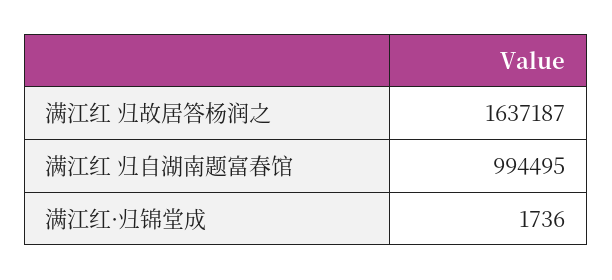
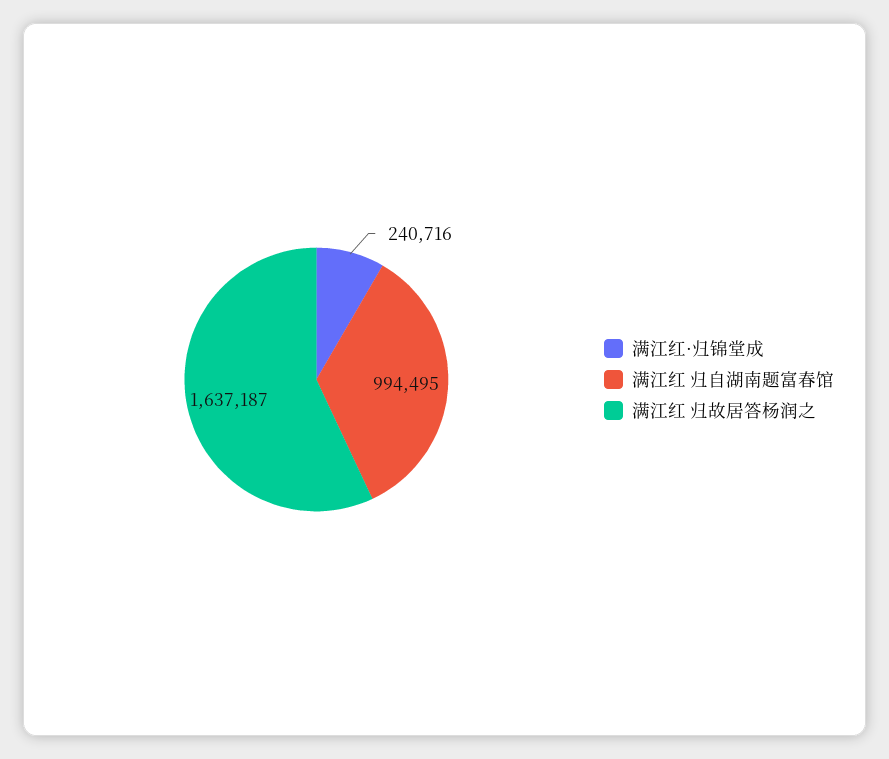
满江红·归锦堂成: 1736 -> 240716

